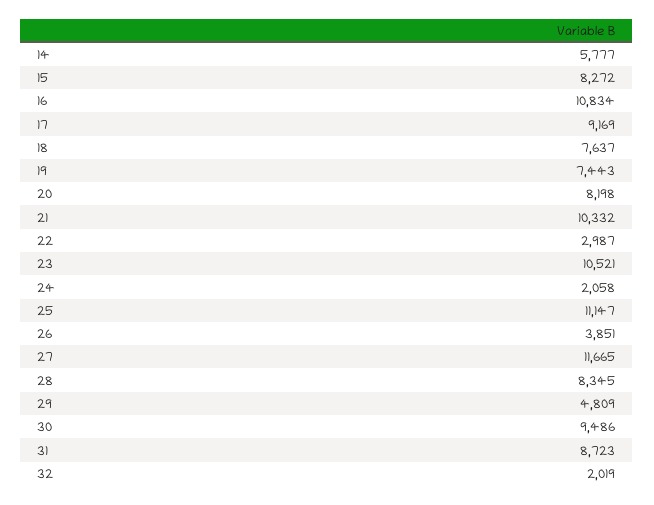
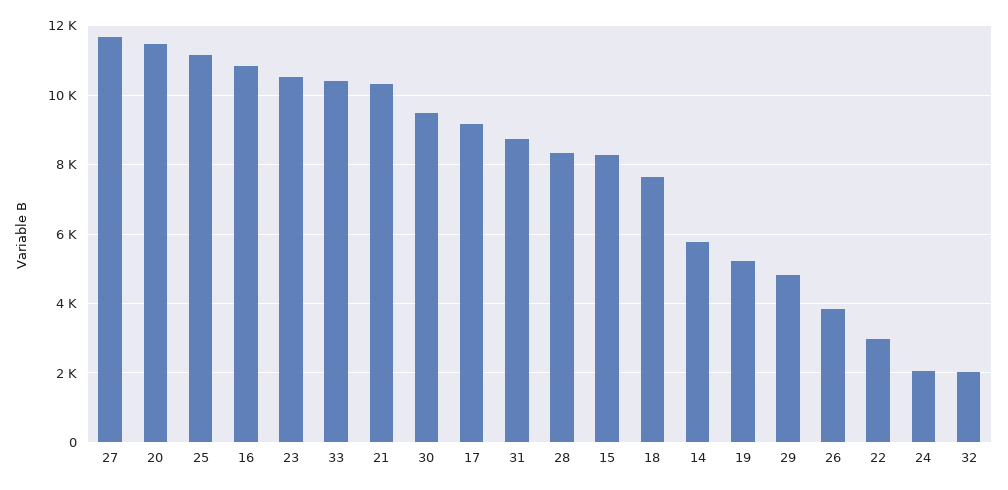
19: 7443 -> 5200
20: 8198 -> 11400
33: none -> 10400

